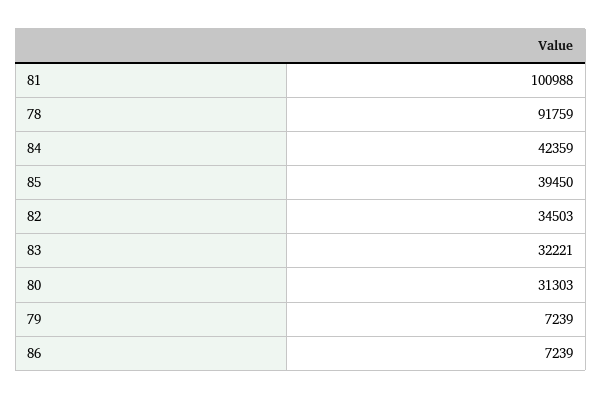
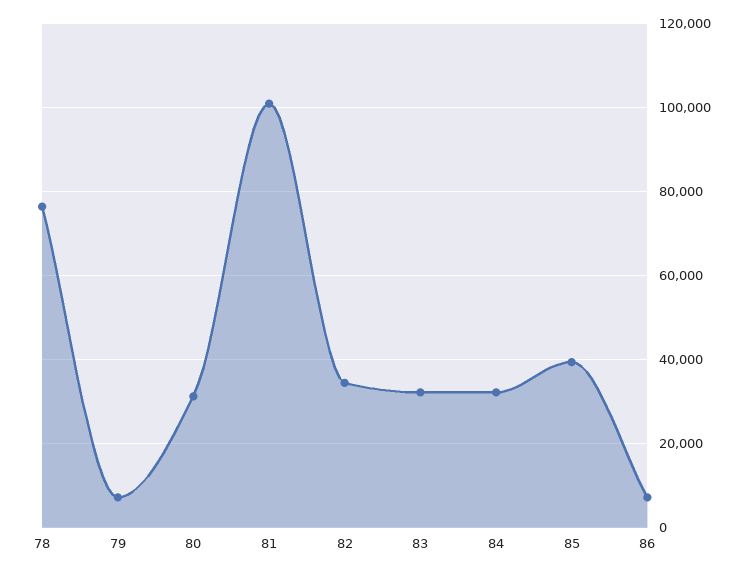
78: 91759 -> 76000
84: 42359 -> 32000

